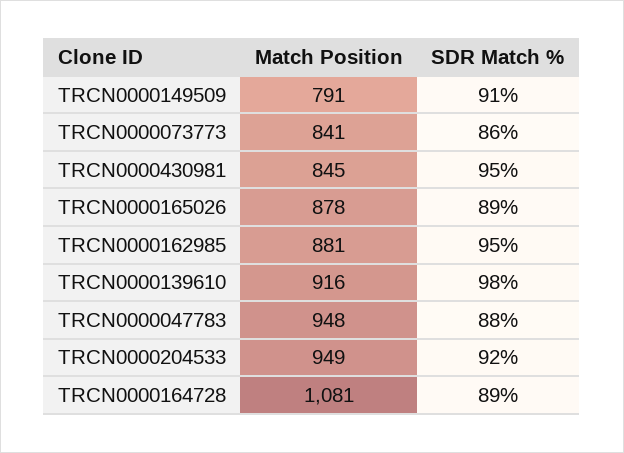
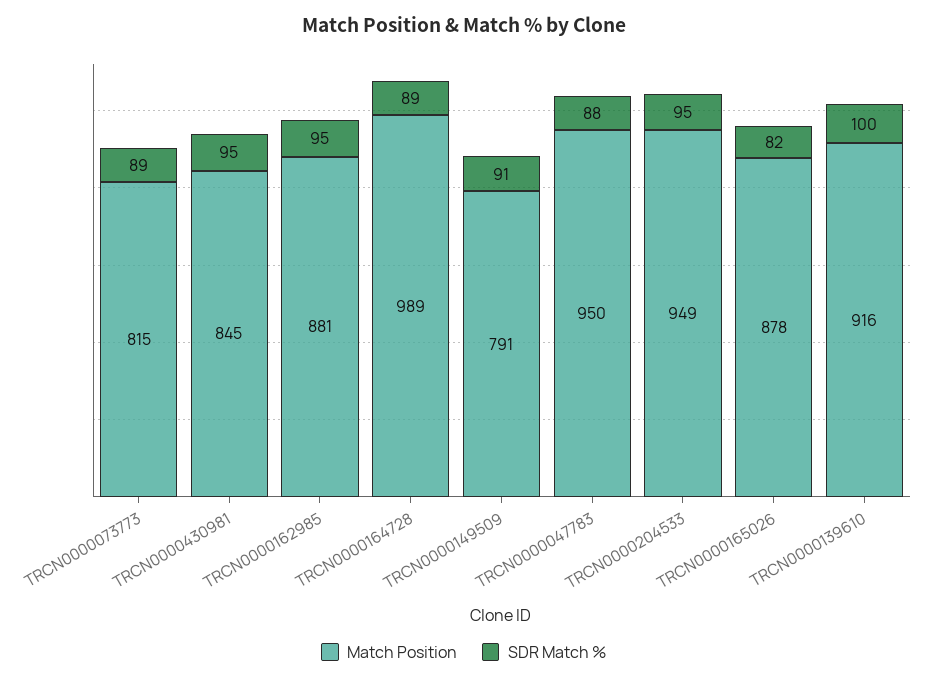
Match Position, TRCN0000073773: 841 -> 815
SDR Match %, TRCN0000073773: 86 -> 89
SDR Match %, TRCN0000165026: 89 -> 82
SDR Match %, TRCN0000139610: 98 -> 100
Match Position, TRCN0000047783: 948 -> 950
SDR Match %, TRCN0000204533: 92 -> 95
Match Position, TRCN0000164728: 1081 -> 989

